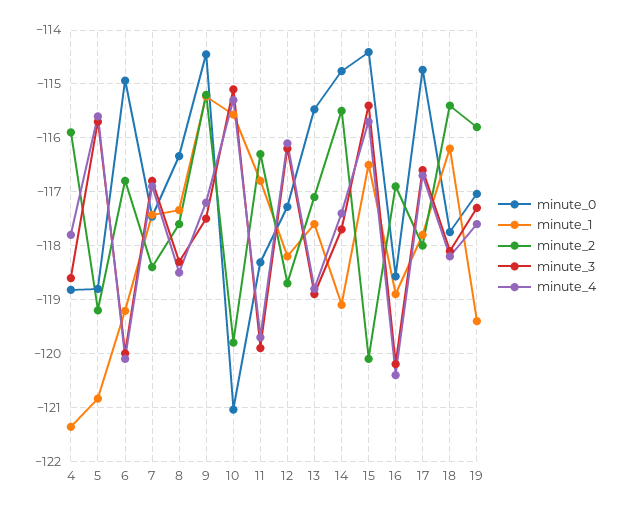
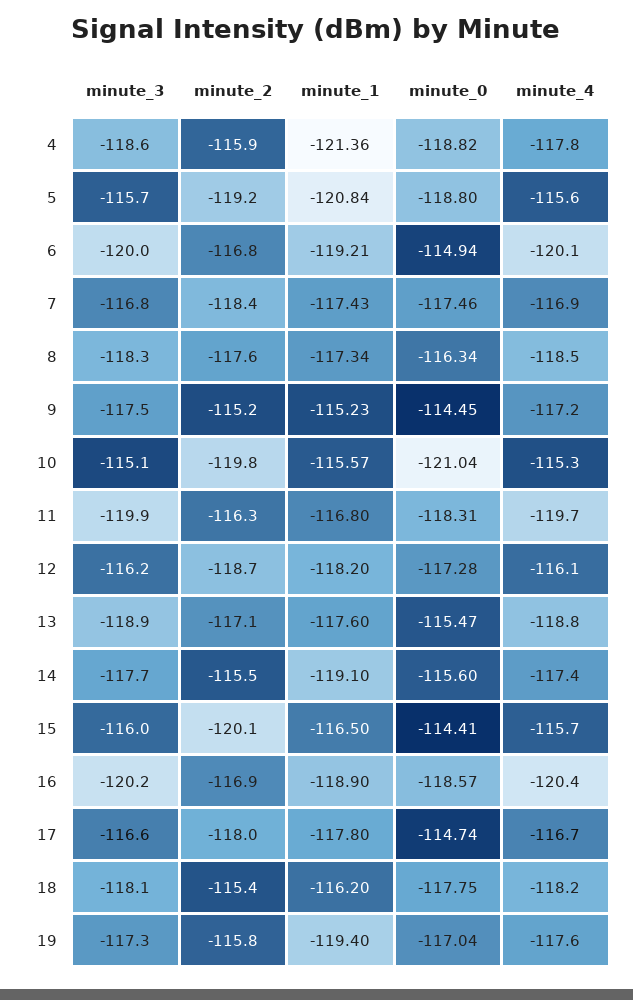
minute_0, 14: -114.8 -> -115.6
minute_3, 15: -115.4 -> -116

